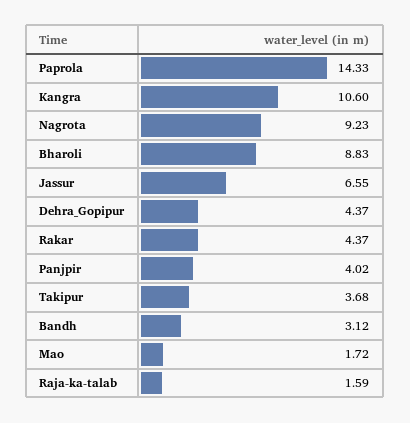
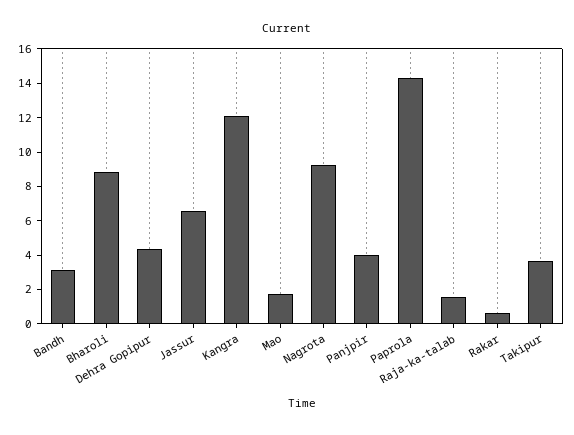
Kangra: 10.6 -> 12
Rakar: 4.37 -> 0.5

